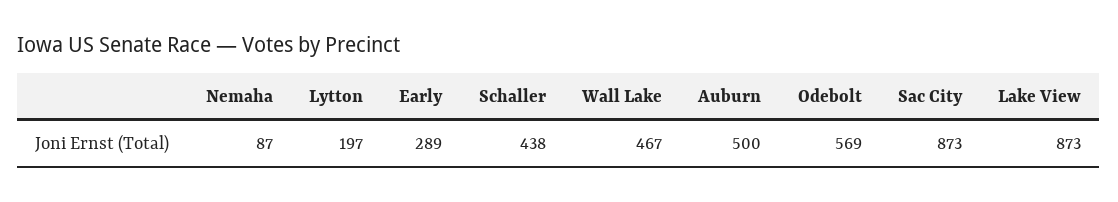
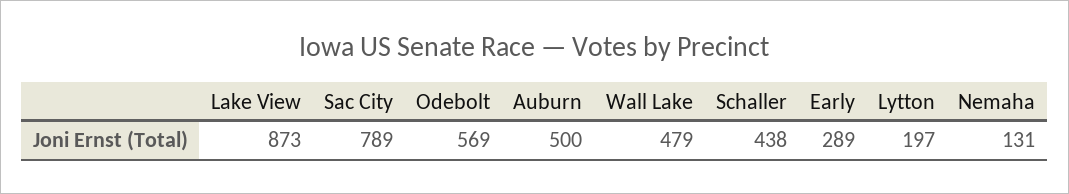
Nemaha: 87 -> 131
Wall Lake: 467 -> 479
Sac City: 873 -> 789

